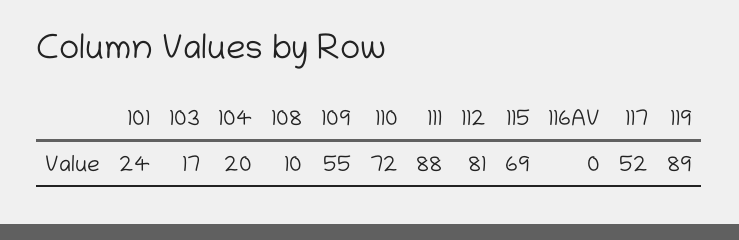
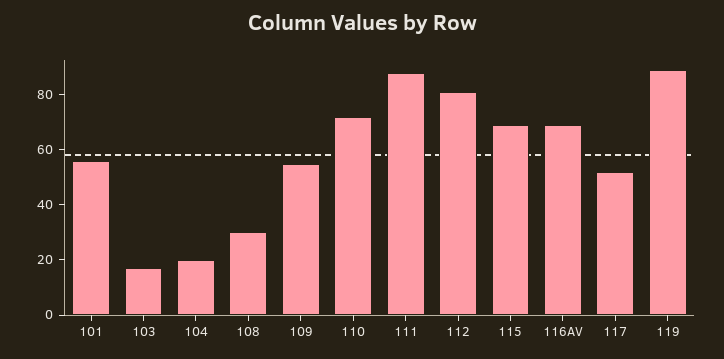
101: 24 -> 55
108: 10 -> 30
116AV: 0 -> 70

